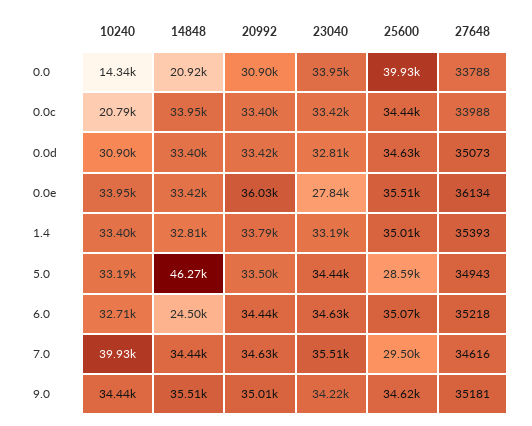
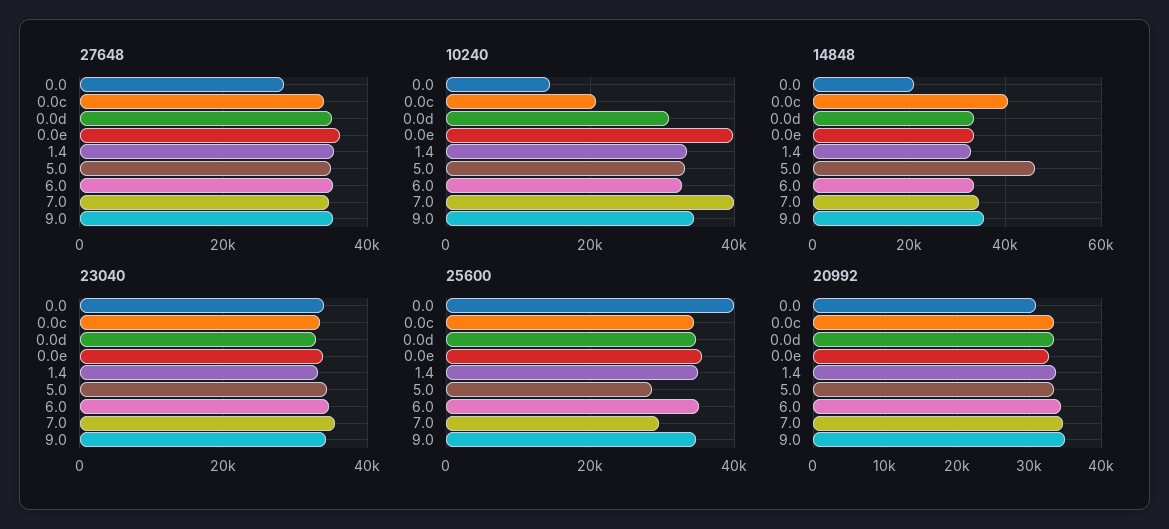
27648, 0.0: 33788 -> 28000
14848, 0.0c: 33950 -> 40000
10240, 0.0e: 33950 -> 40000
20992, 0.0e: 36030 -> 33000
23040, 0.0e: 27840 -> 34000
14848, 6.0: 24500 -> 34000

